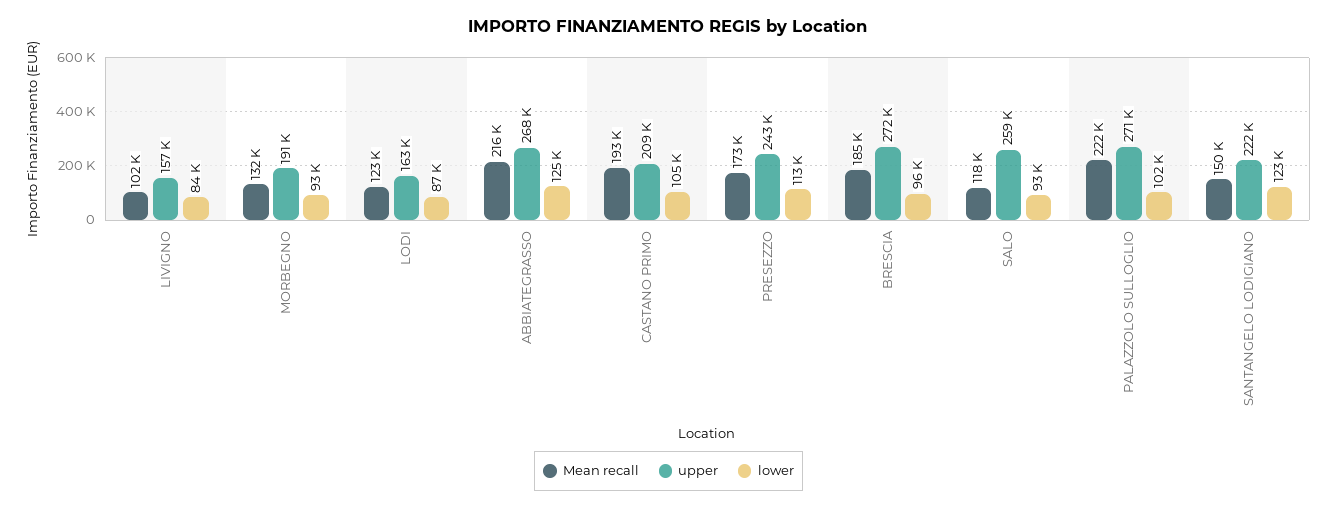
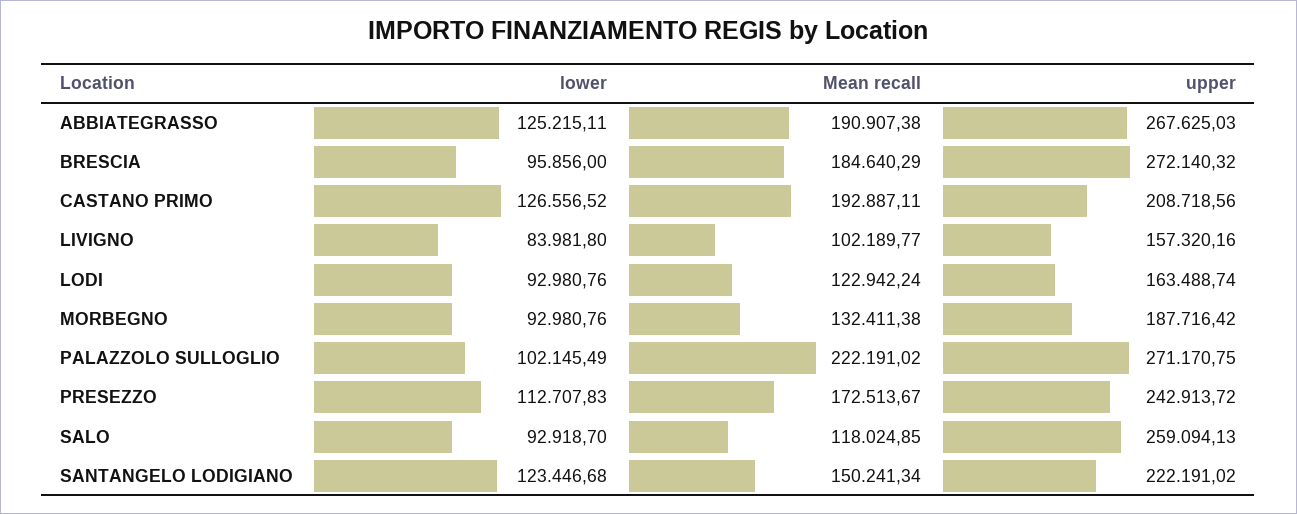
upper, MORBEGNO: 191000 -> 187716.42
lower, LODI: 87000 -> 92980.76
Mean recall, ABBIATEGRASSO: 216000 -> 190907.38
lower, CASTANO PRIMO: 105000 -> 126556.52

